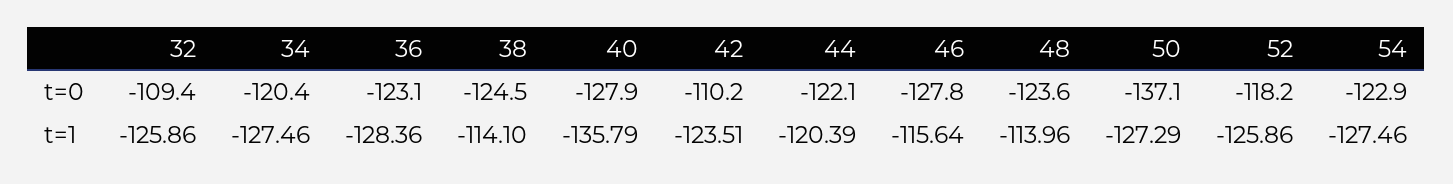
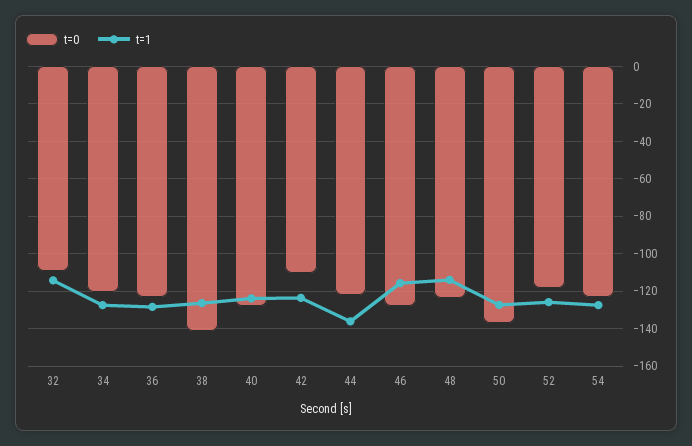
t=0, 38: -124.5 -> -140
t=1, 32: -125.86 -> -115
t=1, 38: -114.1 -> -125
t=1, 40: -135.79 -> -125
t=1, 44: -120.39 -> -135

